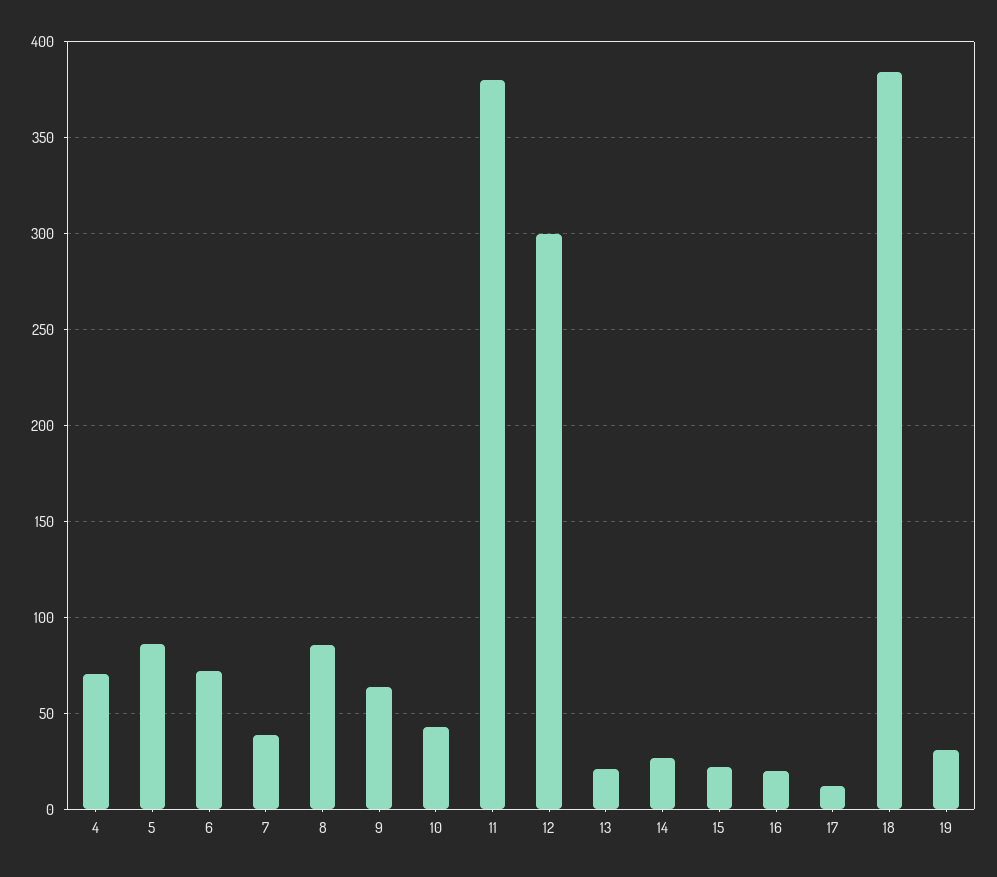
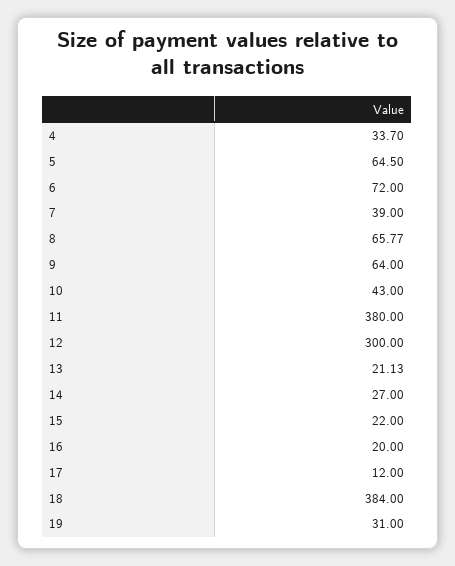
4: 70 -> 33.7
5: 85 -> 64.5
8: 85 -> 65.77

